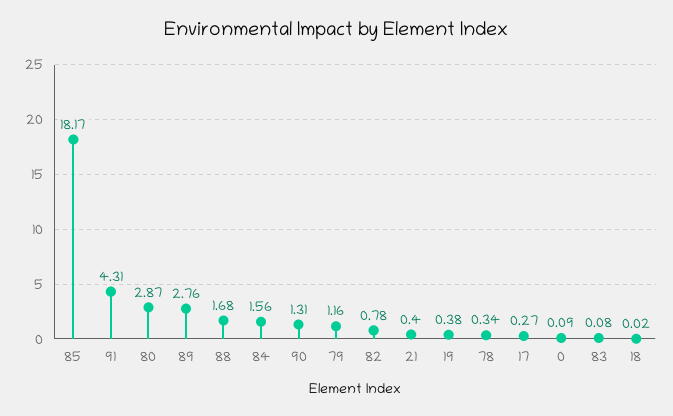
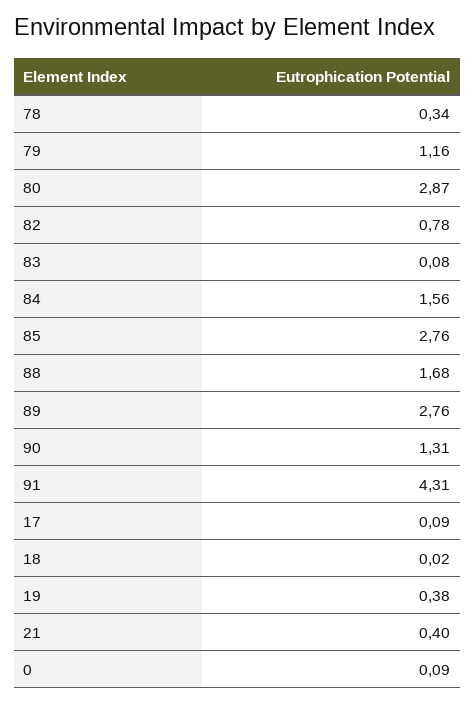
85: 18.17 -> 2.76
17: 0.27 -> 0.09

